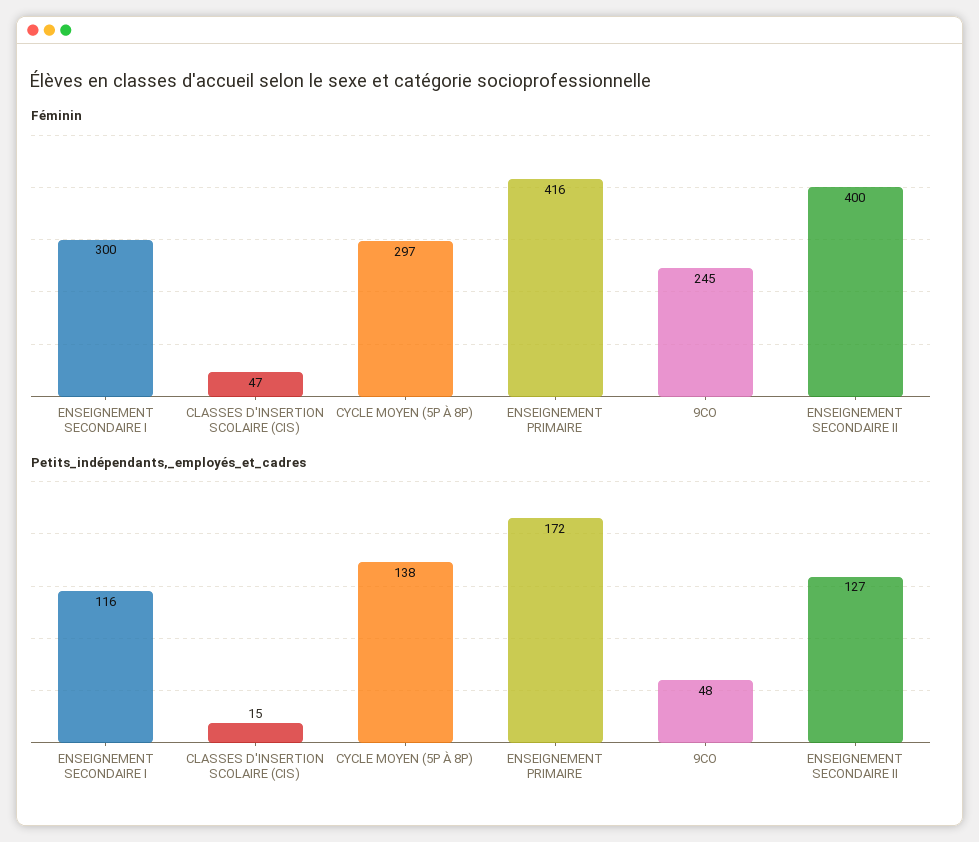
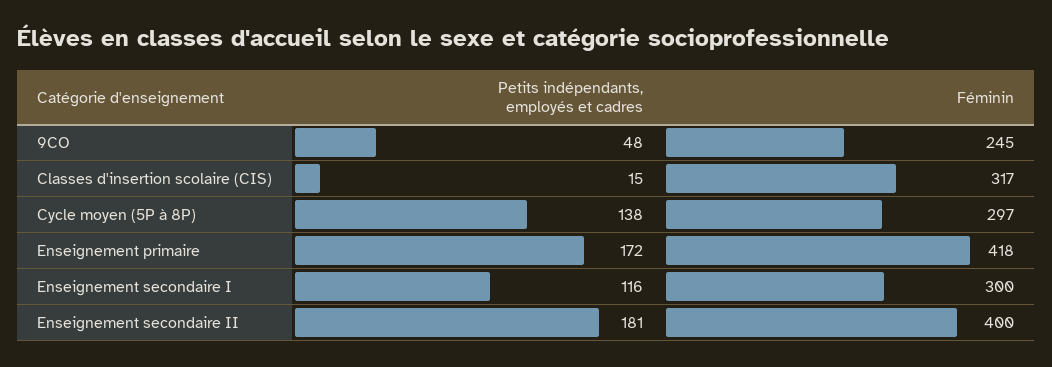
Féminin, CLASSES D'INSERTION SCOLAIRE (CIS): 47 -> 317
Féminin, ENSEIGNEMENT PRIMAIRE: 416 -> 418
Petits_indépendants,_employés_et_cadres, ENSEIGNEMENT SECONDAIRE II: 127 -> 181

